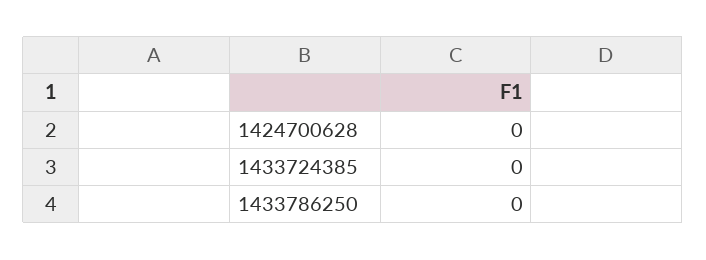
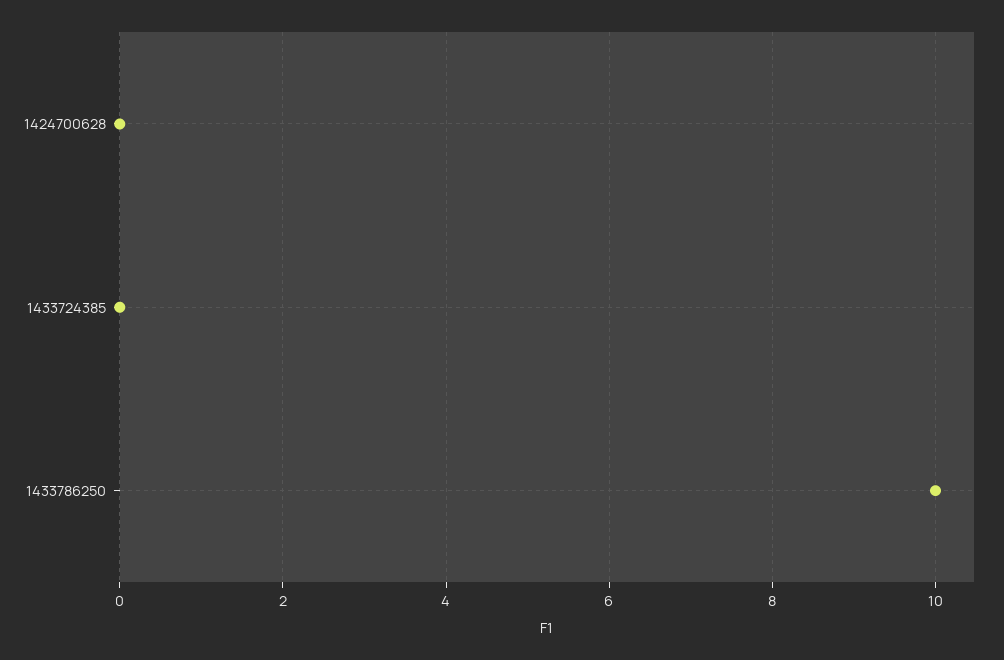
1433786250: 0 -> 10

